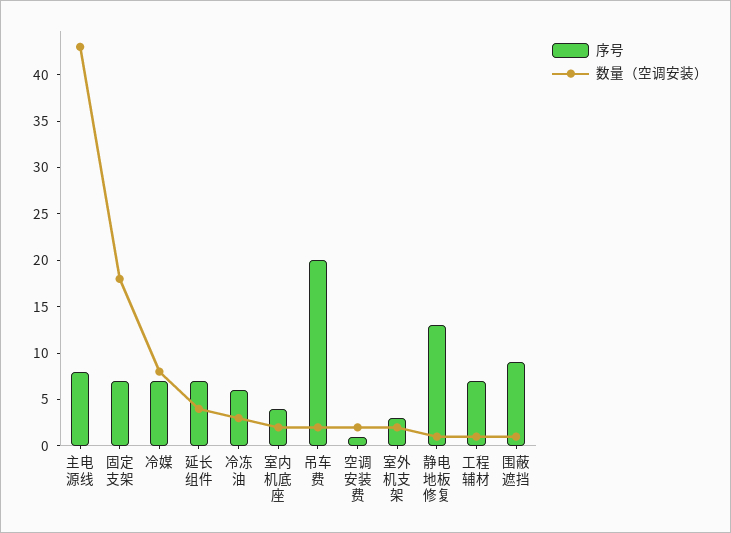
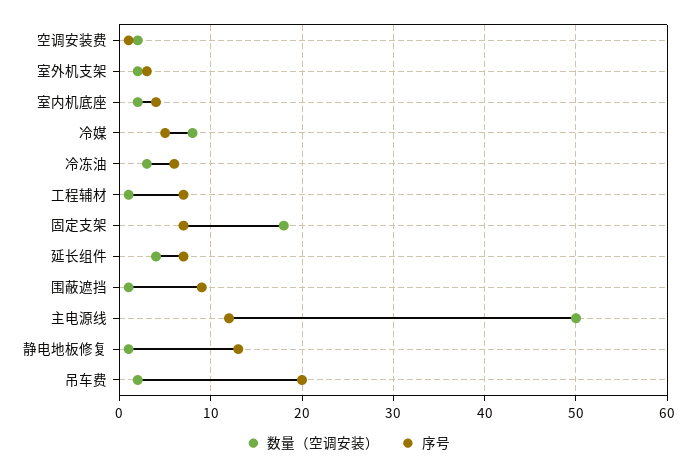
序号, 主电源线: 8 -> 12
数量（空调安装）, 主电源线: 43 -> 50
序号, 冷媒: 7 -> 5

